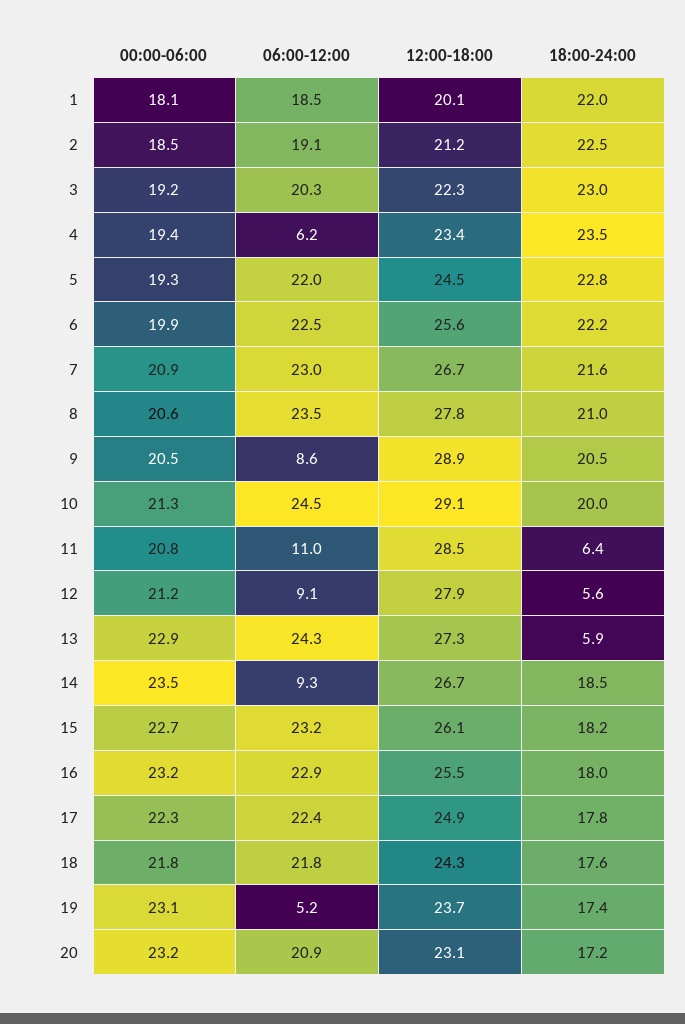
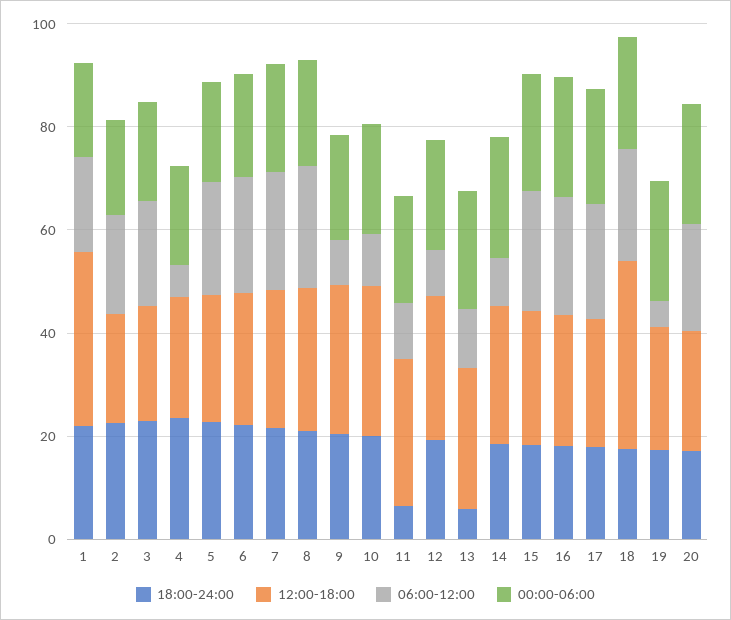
12:00-18:00, 1: 20.1 -> 35
06:00-12:00, 10: 24.5 -> 10
18:00-24:00, 12: 5.6 -> 20
06:00-12:00, 13: 24.3 -> 10
12:00-18:00, 18: 24.3 -> 35

